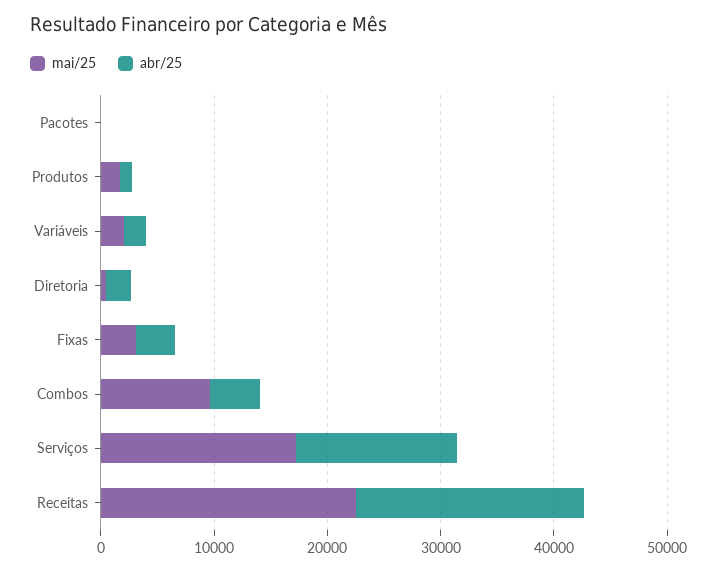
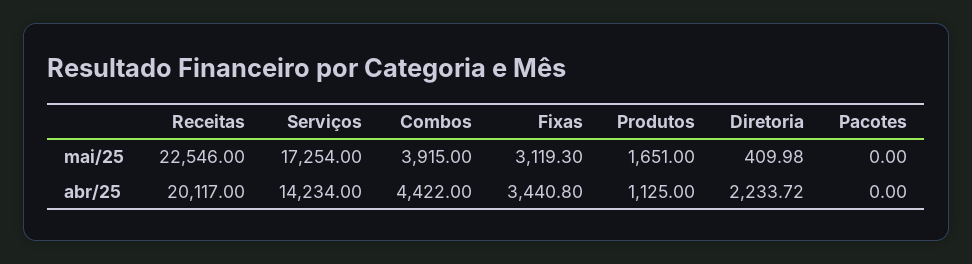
mai/25, Variáveis: 2000 -> none
abr/25, Variáveis: 2000 -> none
mai/25, Combos: 10000 -> 3915

